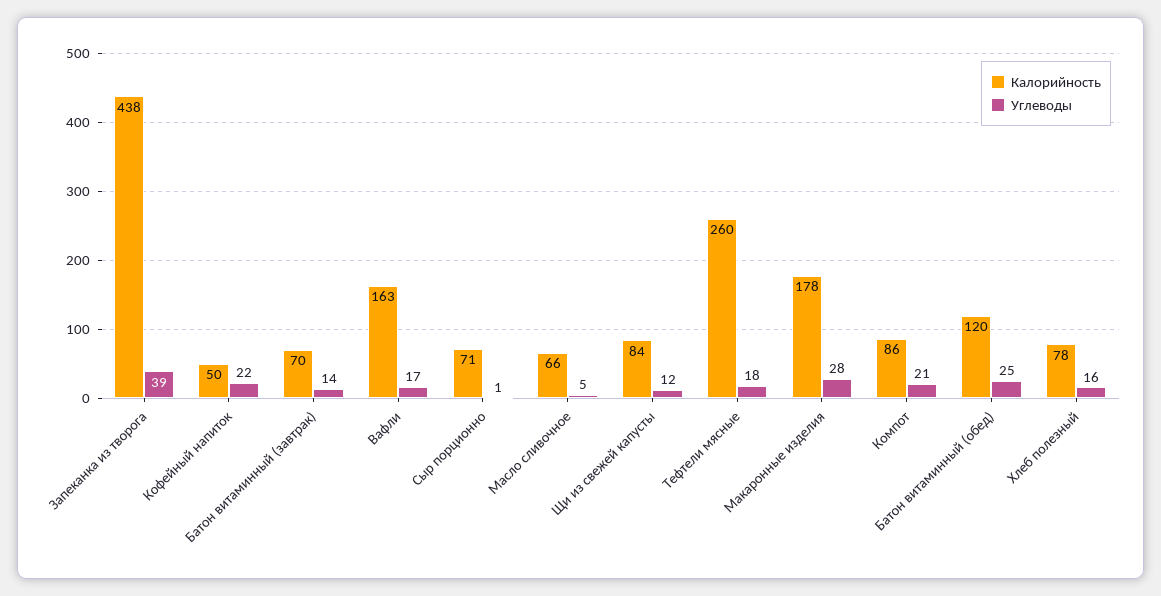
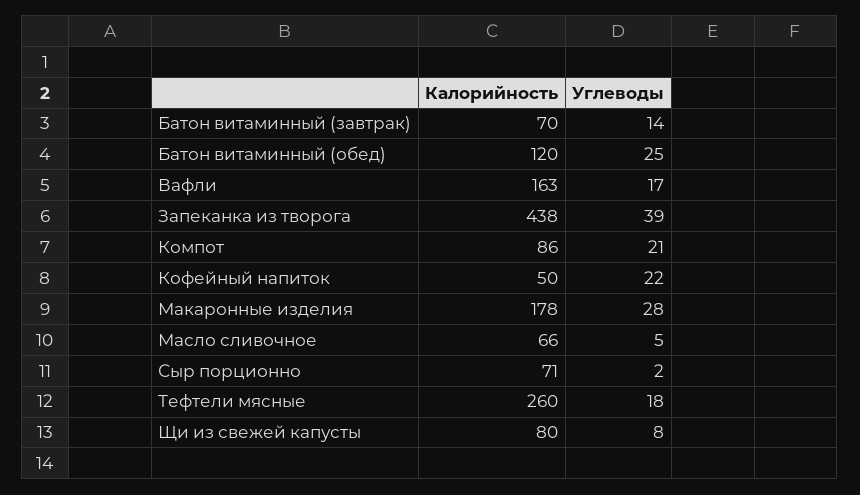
Углеводы, Сыр порционно: 1 -> 2
Калорийность, Щи из свежей капусты: 84 -> 80
Углеводы, Щи из свежей капусты: 12 -> 8
Калорийность, Хлеб полезный: 78 -> none
Углеводы, Хлеб полезный: 16 -> none

